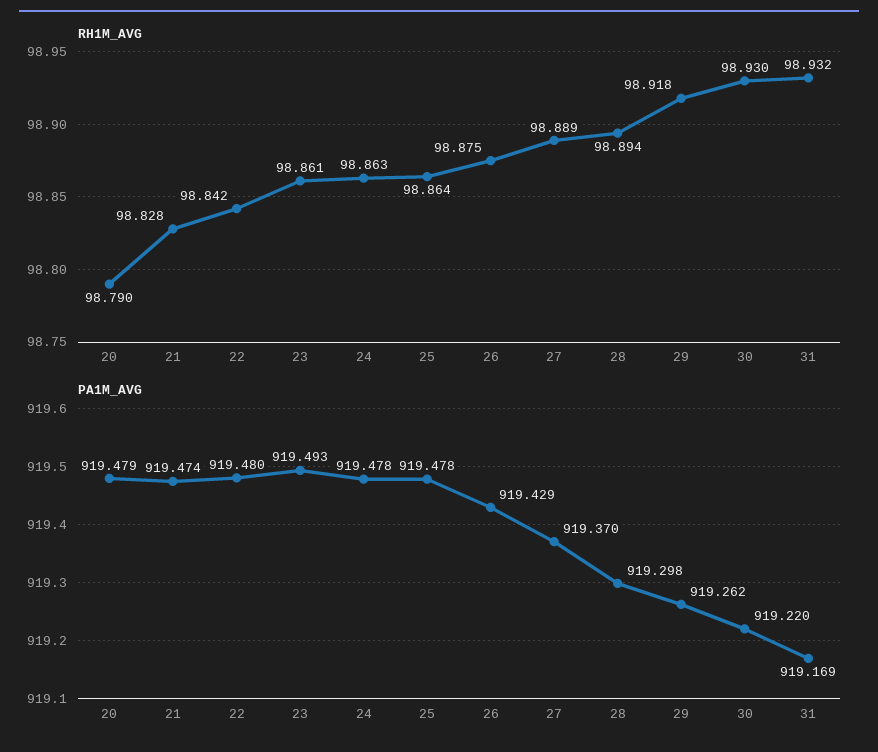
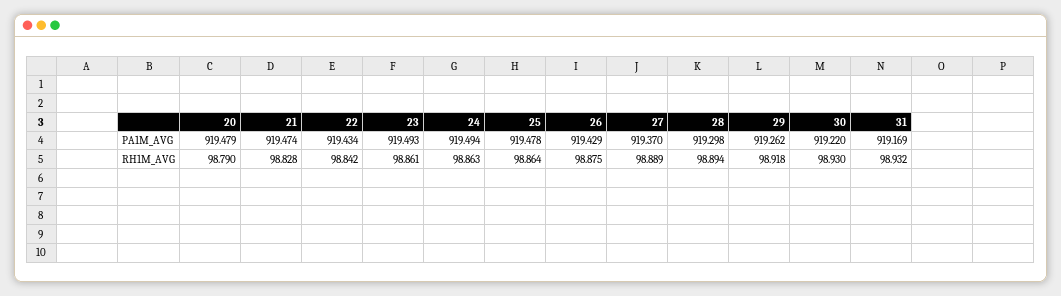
PA1M_AVG, 22: 919.48 -> 919.434
PA1M_AVG, 24: 919.478 -> 919.494

